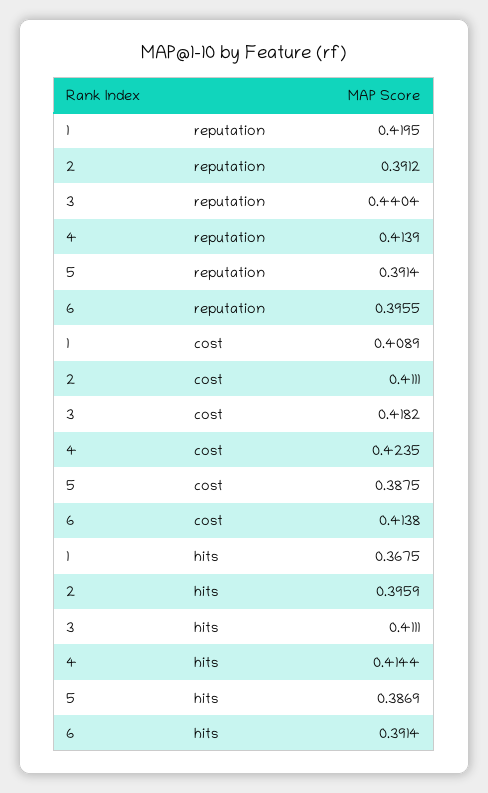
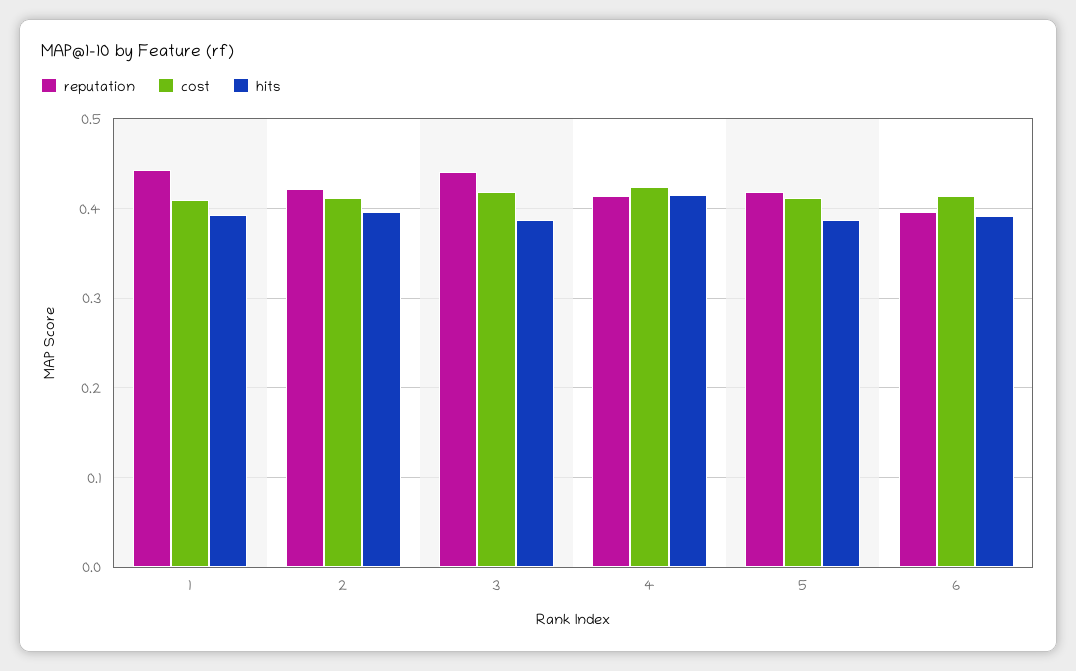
reputation, 1: 0.4195 -> 0.44
reputation, 2: 0.3912 -> 0.42
reputation, 5: 0.3914 -> 0.42
cost, 5: 0.3875 -> 0.41
hits, 1: 0.3675 -> 0.39
hits, 3: 0.4111 -> 0.39

